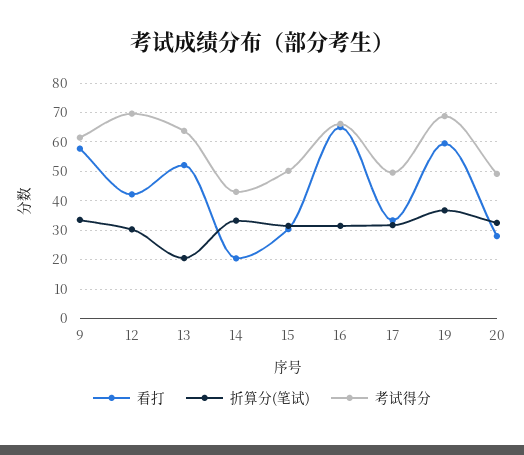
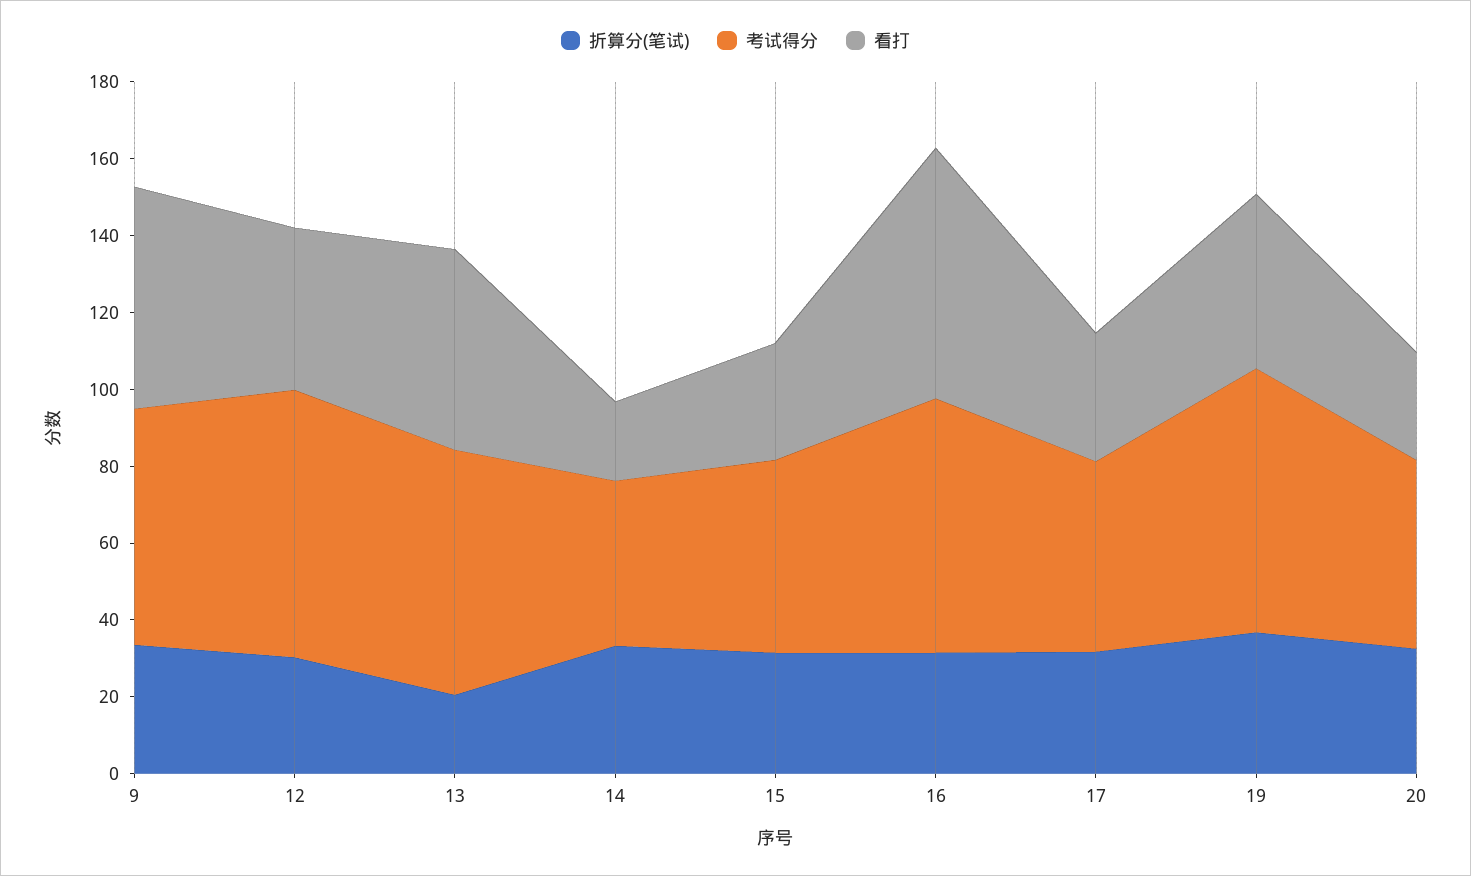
看打, 19: 60 -> 45

